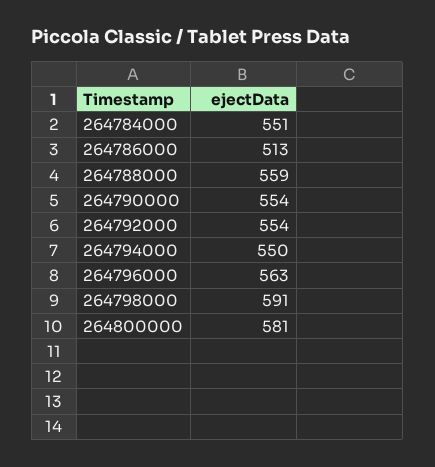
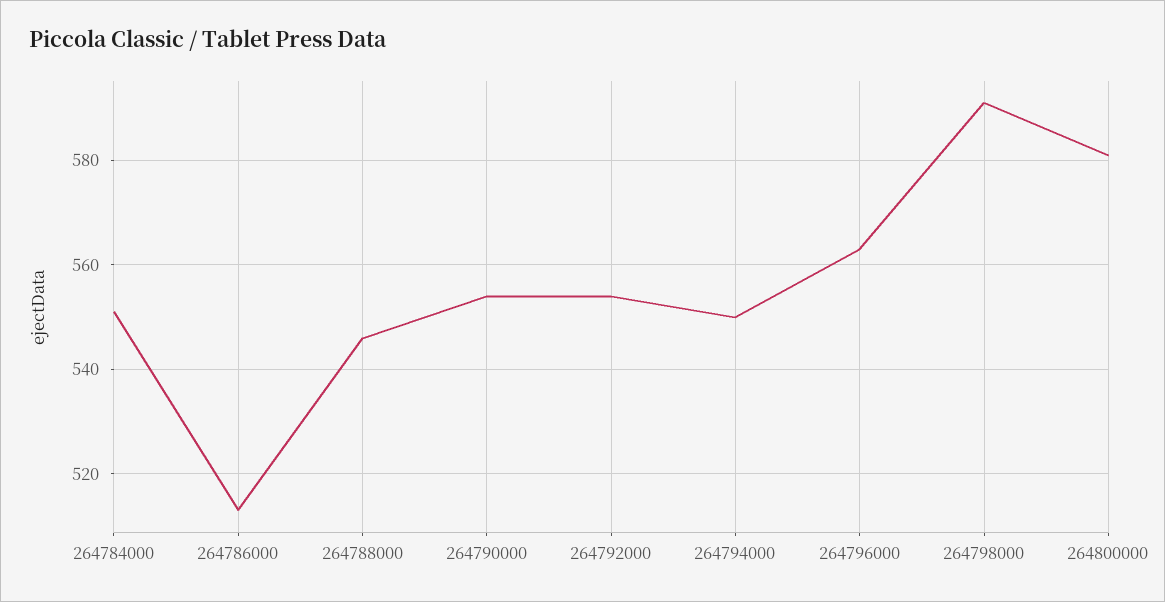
264788000: 559 -> 545

